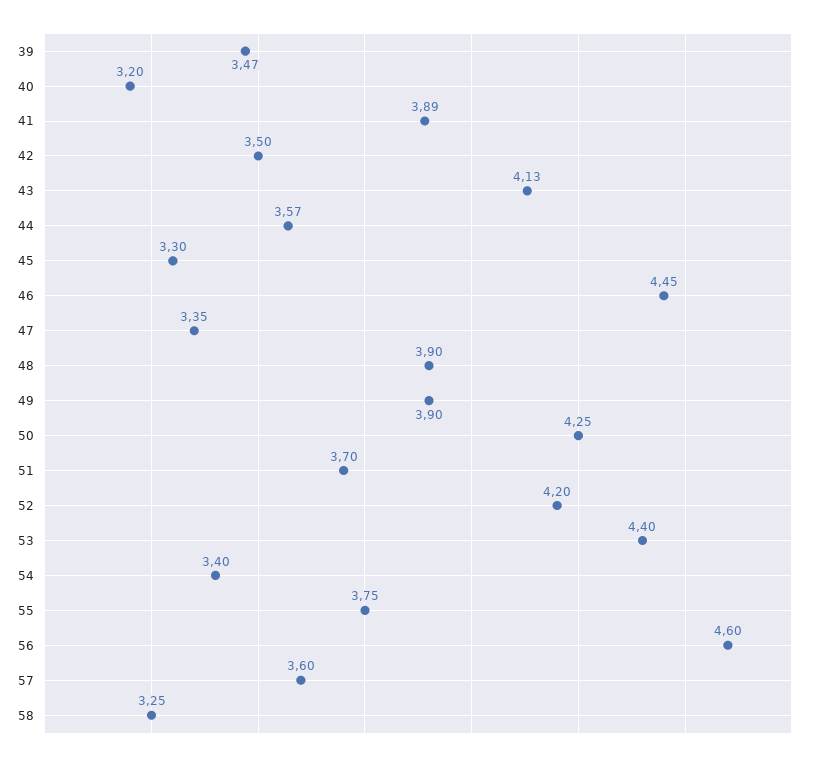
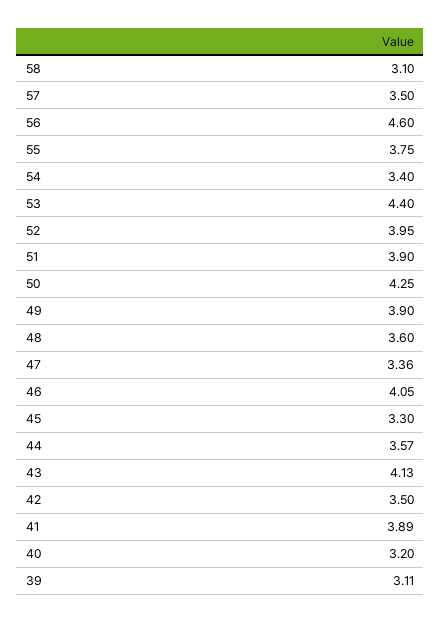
39: 3.47 -> 3.11
46: 4.45 -> 4.05
47: 3.35 -> 3.36
48: 3.9 -> 3.6
51: 3.7 -> 3.9
52: 4.2 -> 3.95
57: 3.6 -> 3.5
58: 3.25 -> 3.1

